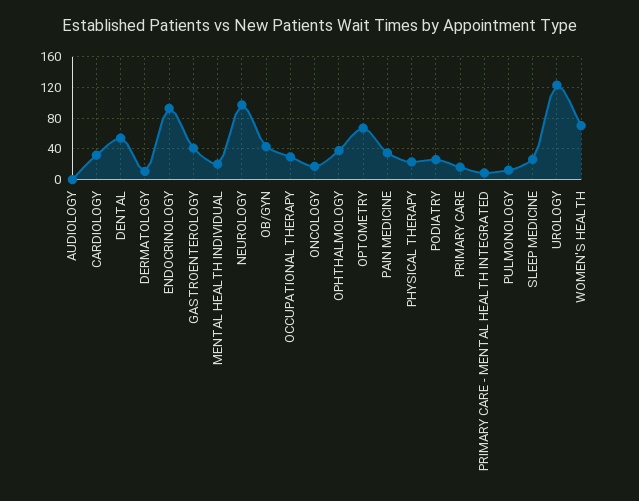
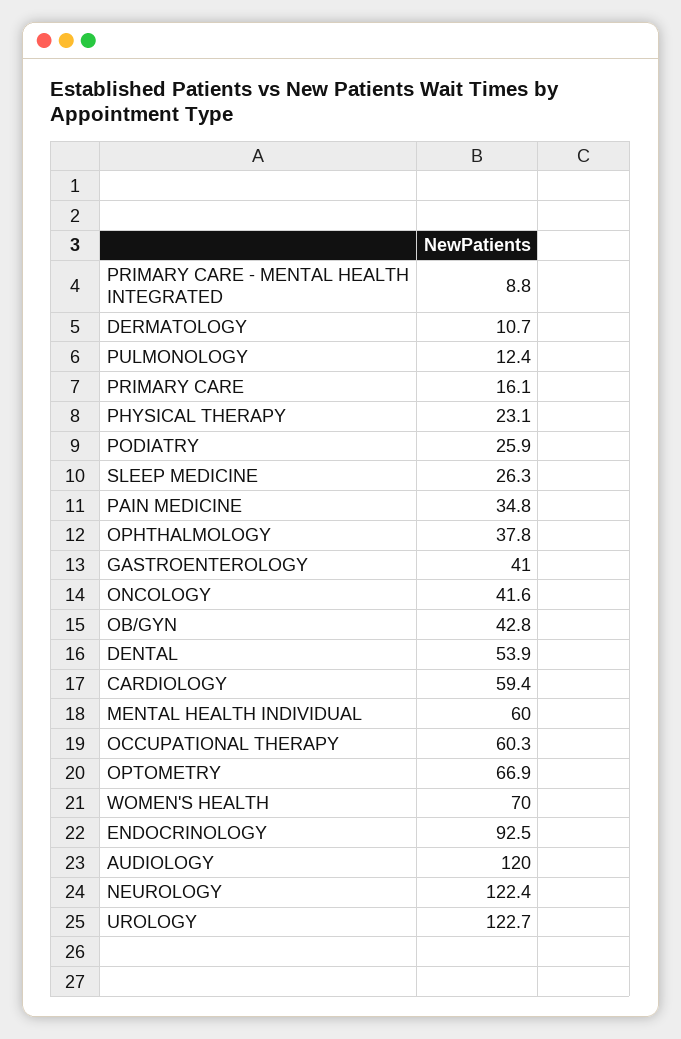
AUDIOLOGY: 0 -> 120
CARDIOLOGY: 30 -> 59.4
MENTAL HEALTH INDIVIDUAL: 20 -> 60
NEUROLOGY: 100 -> 122.4
OCCUPATIONAL THERAPY: 30 -> 60.3
ONCOLOGY: 20 -> 41.6

